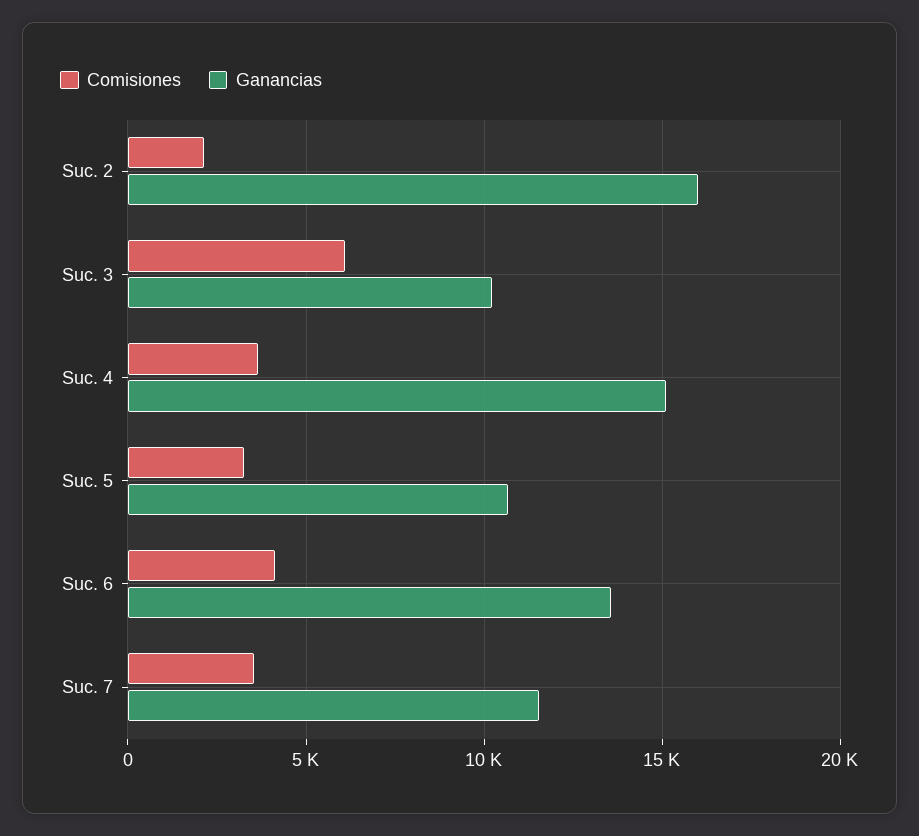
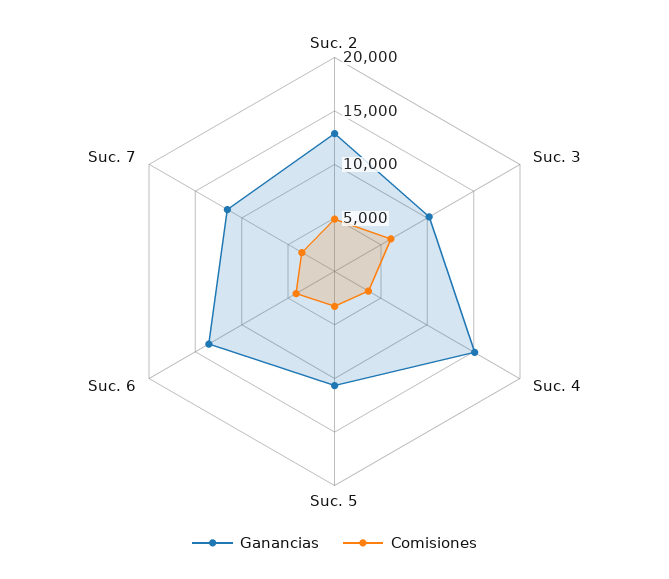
Comisiones, Suc. 2: 2000 -> 5000
Ganancias, Suc. 2: 16000 -> 13000

